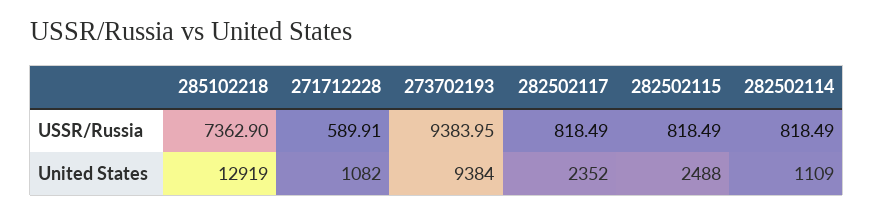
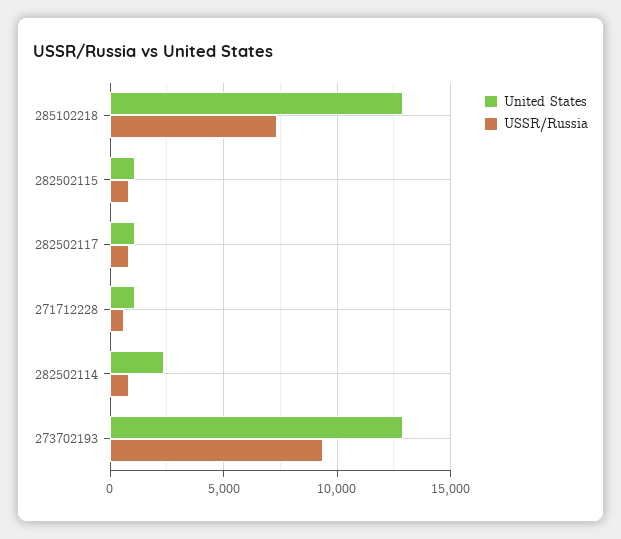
United States, 273702193: 9384 -> 13000
United States, 282502117: 2352 -> 1000
United States, 282502115: 2488 -> 1000
United States, 282502114: 1109 -> 2500

